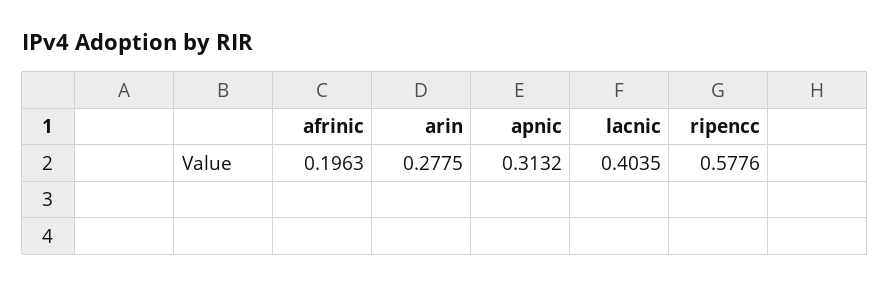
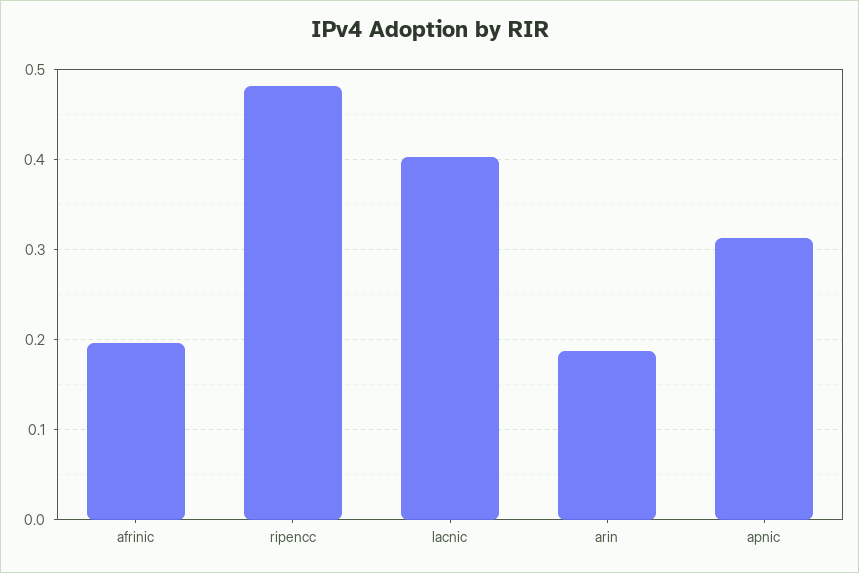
arin: 0.2775 -> 0.19
ripencc: 0.5776 -> 0.48

